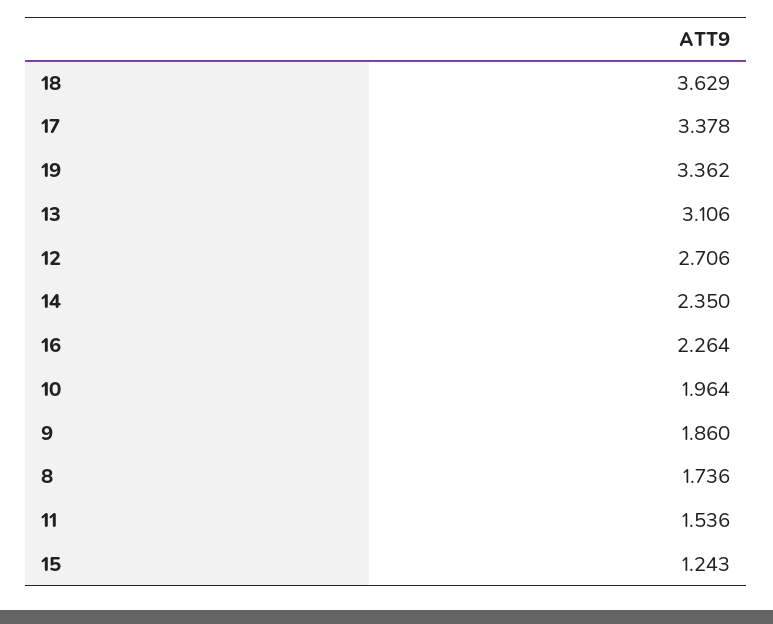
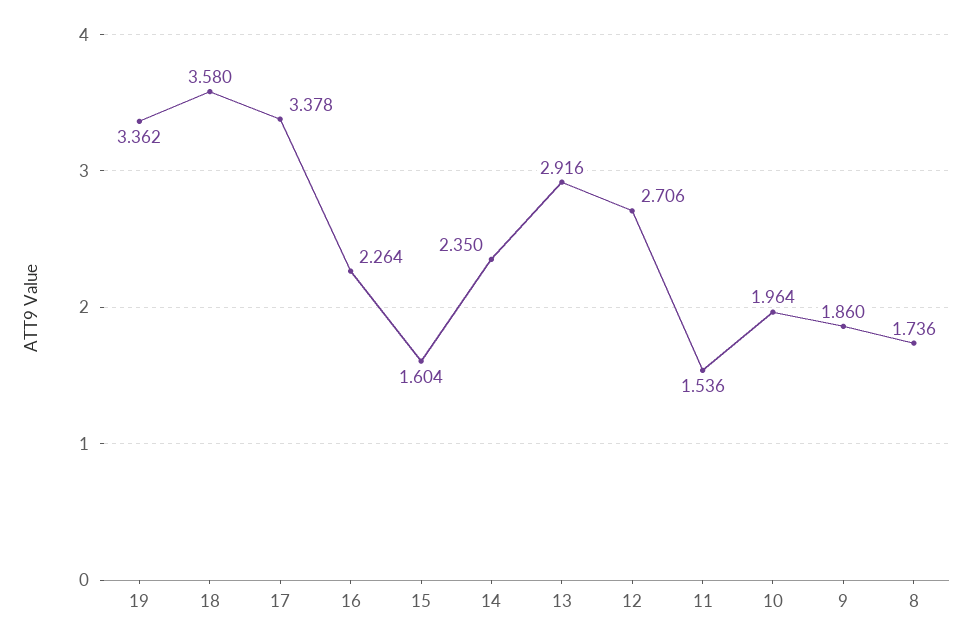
18: 3.629 -> 3.58
13: 3.106 -> 2.916
15: 1.243 -> 1.604

